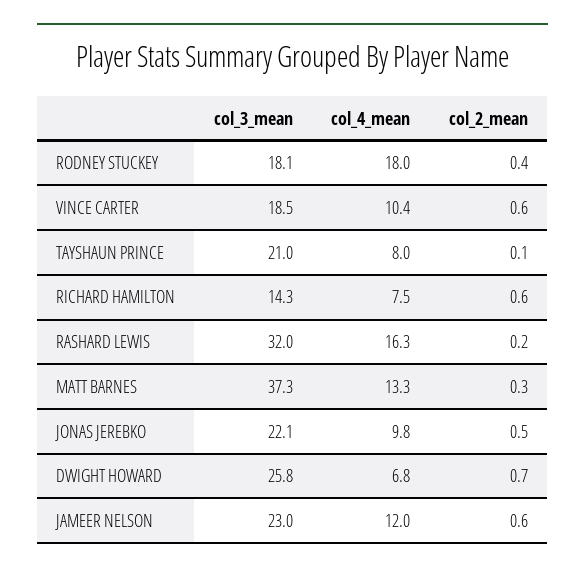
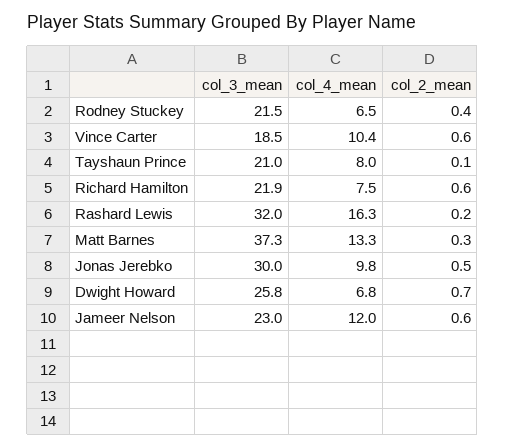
col_3_mean, RODNEY STUCKEY: 18.1 -> 21.5
col_4_mean, RODNEY STUCKEY: 18 -> 6.5
col_3_mean, RICHARD HAMILTON: 14.3 -> 21.9
col_3_mean, JONAS JEREBKO: 22.1 -> 30

